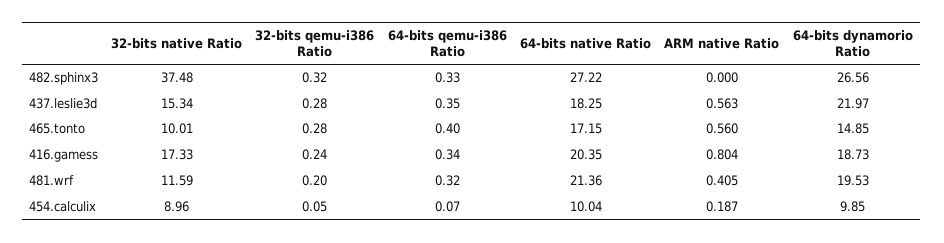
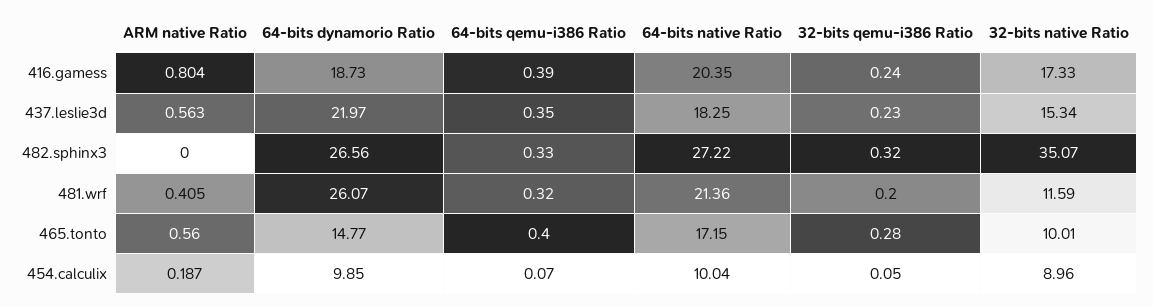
32-bits native Ratio, 482.sphinx3: 37.48 -> 35.07
32-bits qemu-i386 Ratio, 437.leslie3d: 0.28 -> 0.23
64-bits dynamorio Ratio, 465.tonto: 14.85 -> 14.77
64-bits qemu-i386 Ratio, 416.gamess: 0.34 -> 0.39
64-bits dynamorio Ratio, 481.wrf: 19.53 -> 26.07

